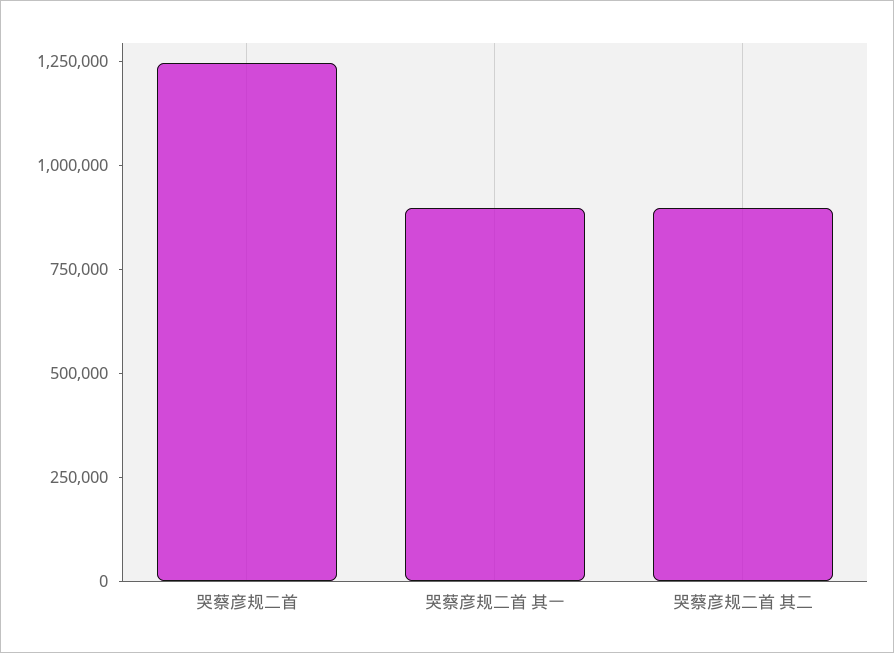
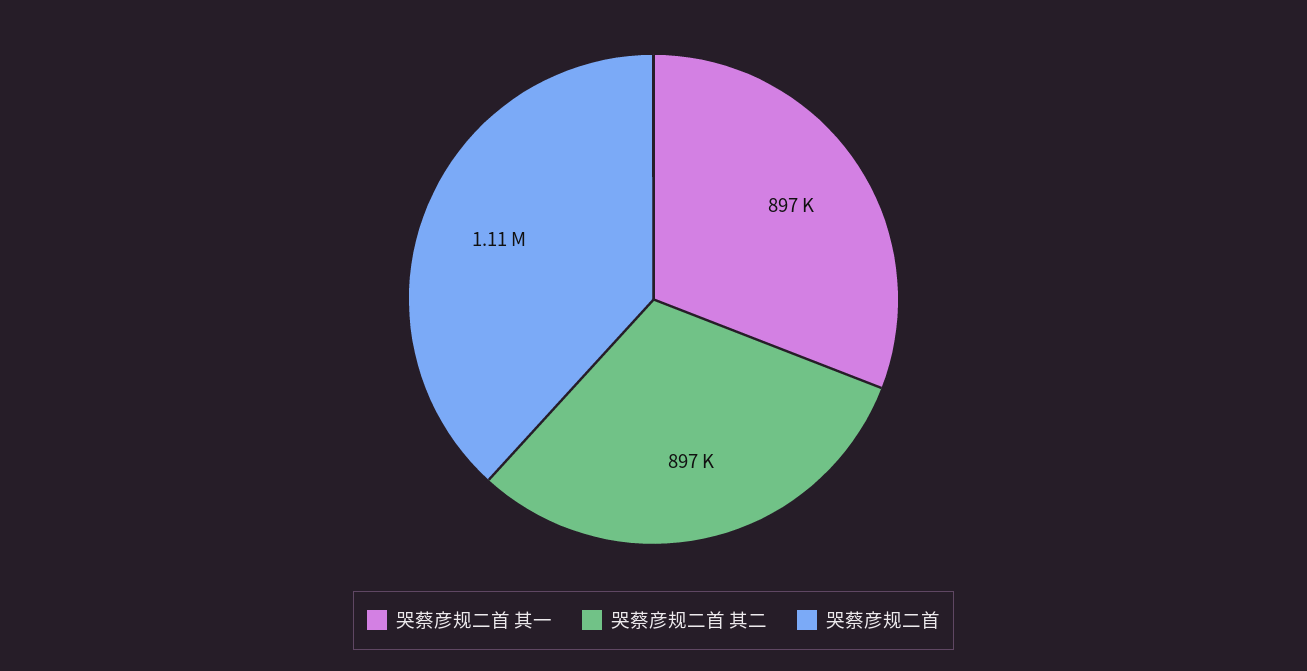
哭蔡彦规二首: 1250000 -> 1110000

